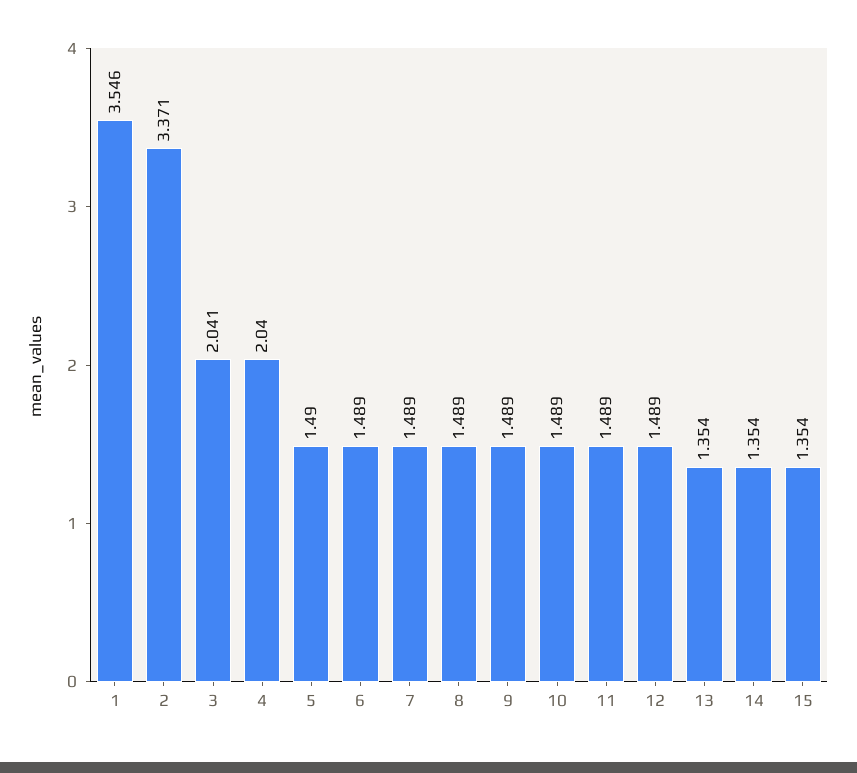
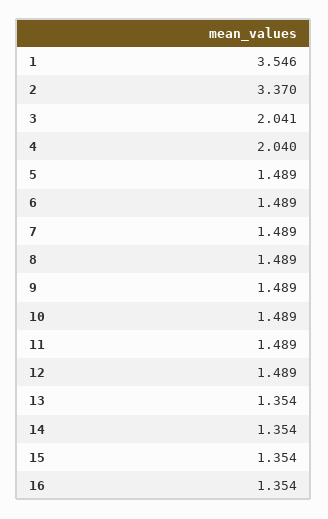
2: 3.371 -> 3.37
5: 1.49 -> 1.489
16: none -> 1.354

